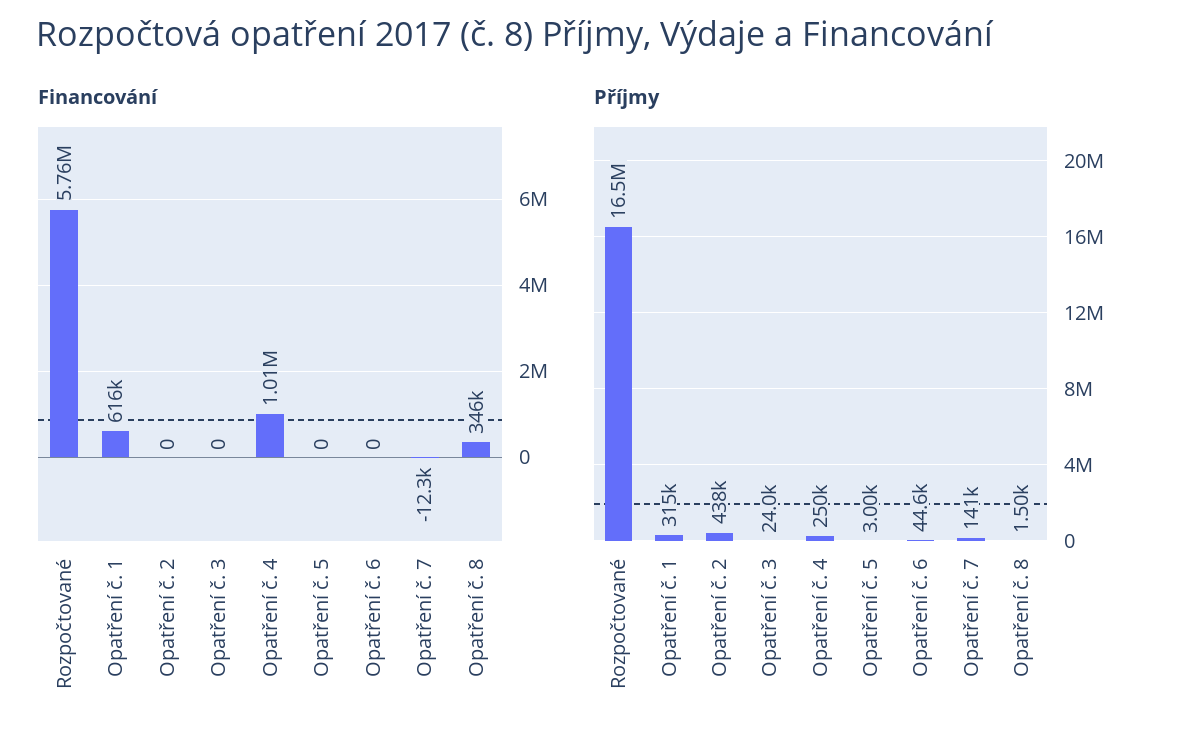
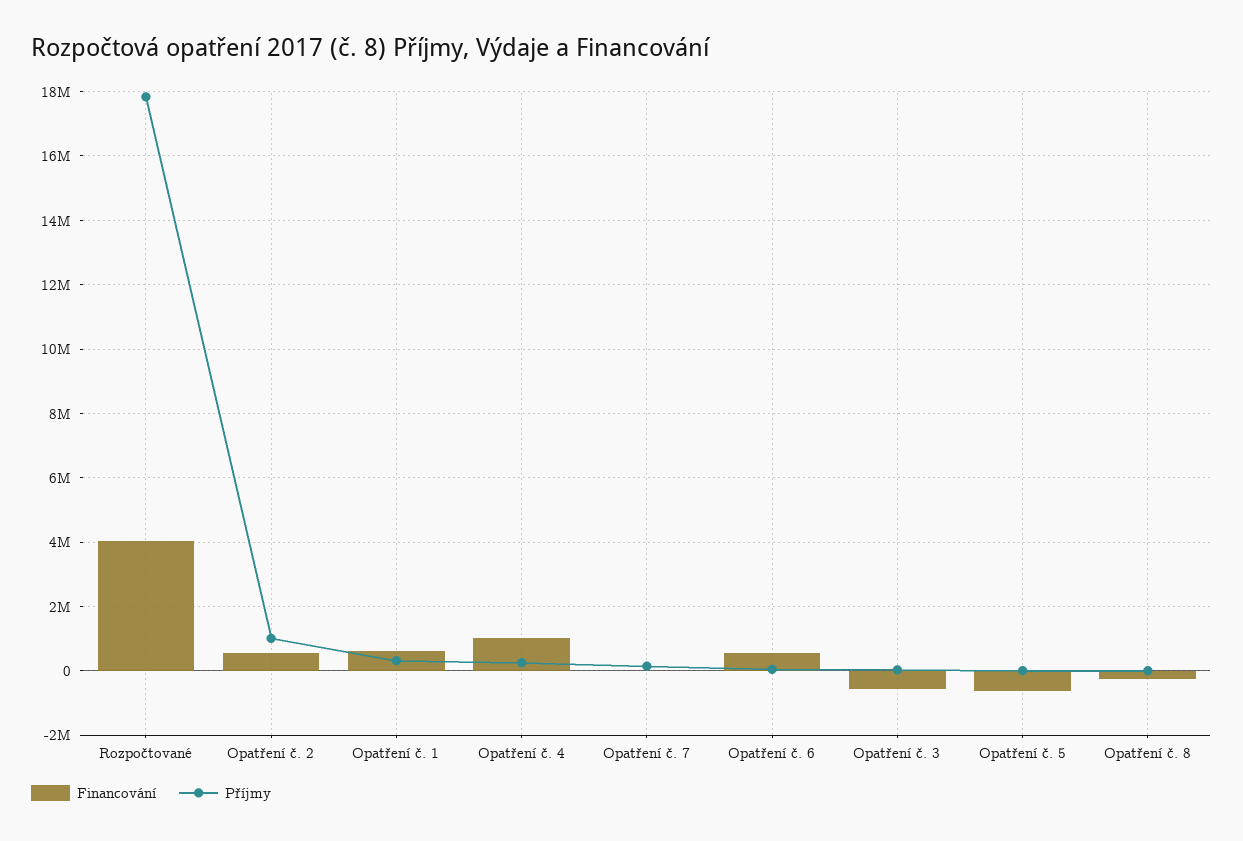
Financování, Rozpočtované: 5760000 -> 4000000
Financování, Opatření č. 2: 0 -> 600000
Financování, Opatření č. 3: 0 -> -600000
Financování, Opatření č. 5: 0 -> -600000
Financování, Opatření č. 6: 0 -> 600000
Financování, Opatření č. 8: 346000 -> -200000
Příjmy, Rozpočtované: 16500000 -> 17800000
Příjmy, Opatření č. 2: 438000 -> 1000000

